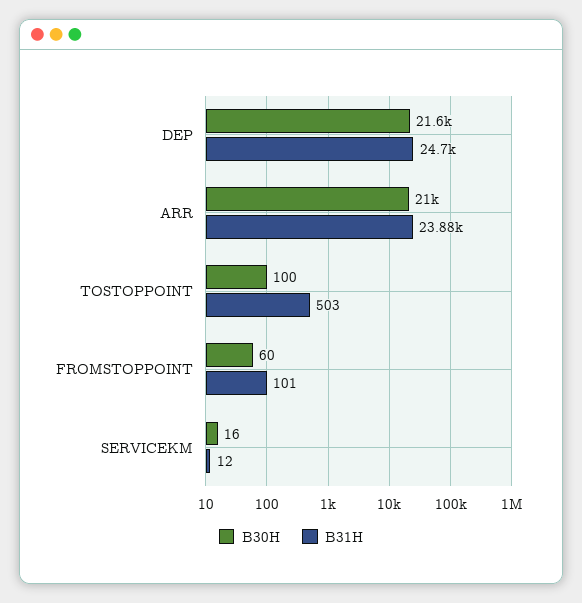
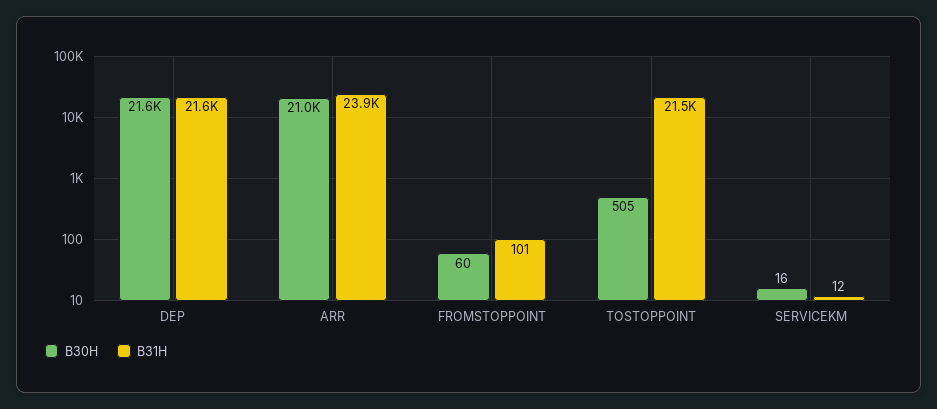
B31H, DEP: 24700 -> 21600
B30H, TOSTOPPOINT: 100 -> 505
B31H, TOSTOPPOINT: 503 -> 21500

